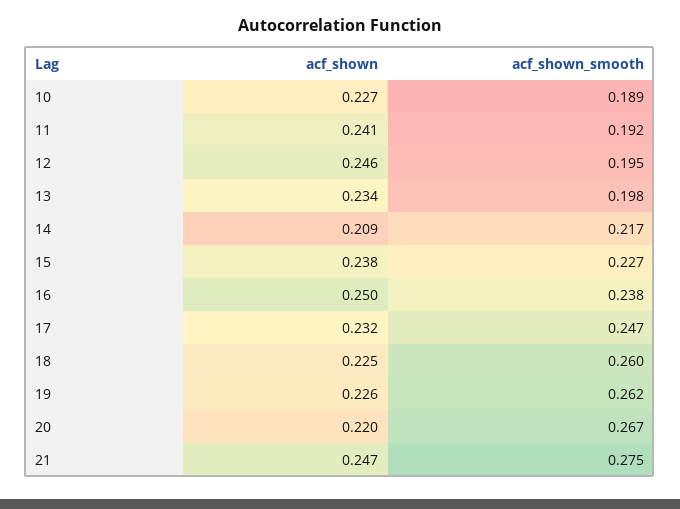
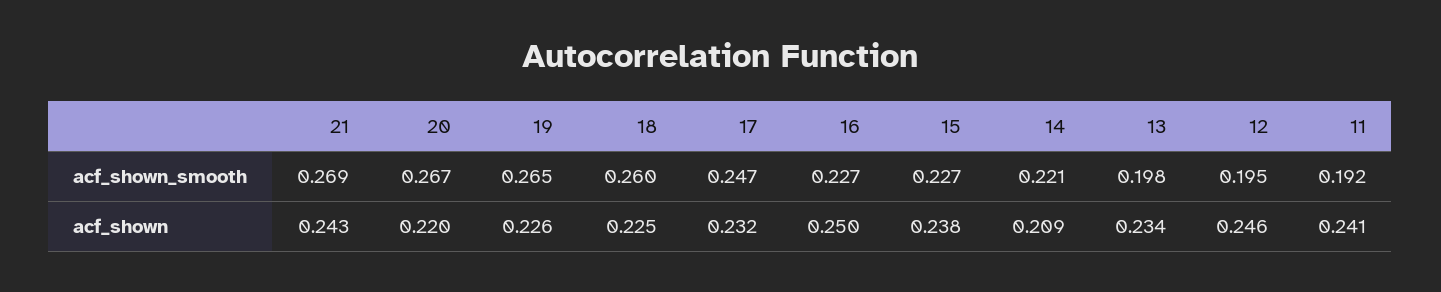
acf_shown, 10: 0.227 -> none
acf_shown_smooth, 10: 0.189 -> none
acf_shown_smooth, 14: 0.217 -> 0.221
acf_shown_smooth, 16: 0.238 -> 0.227
acf_shown_smooth, 19: 0.262 -> 0.265
acf_shown, 21: 0.247 -> 0.243
acf_shown_smooth, 21: 0.275 -> 0.269

